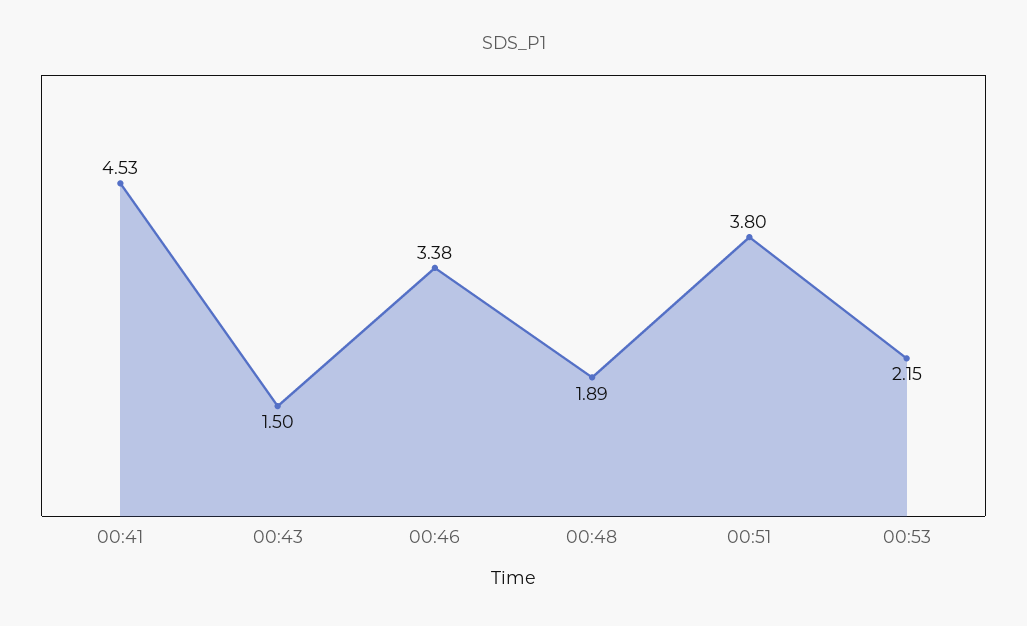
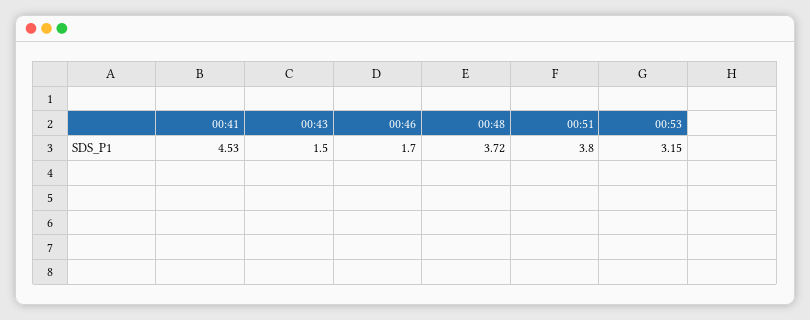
00:46: 3.38 -> 1.7
00:48: 1.89 -> 3.72
00:53: 2.15 -> 3.15

